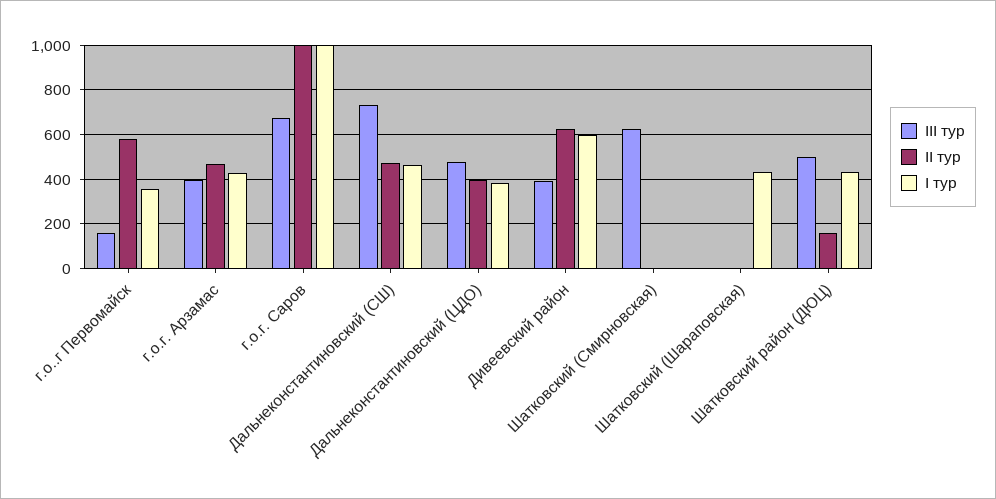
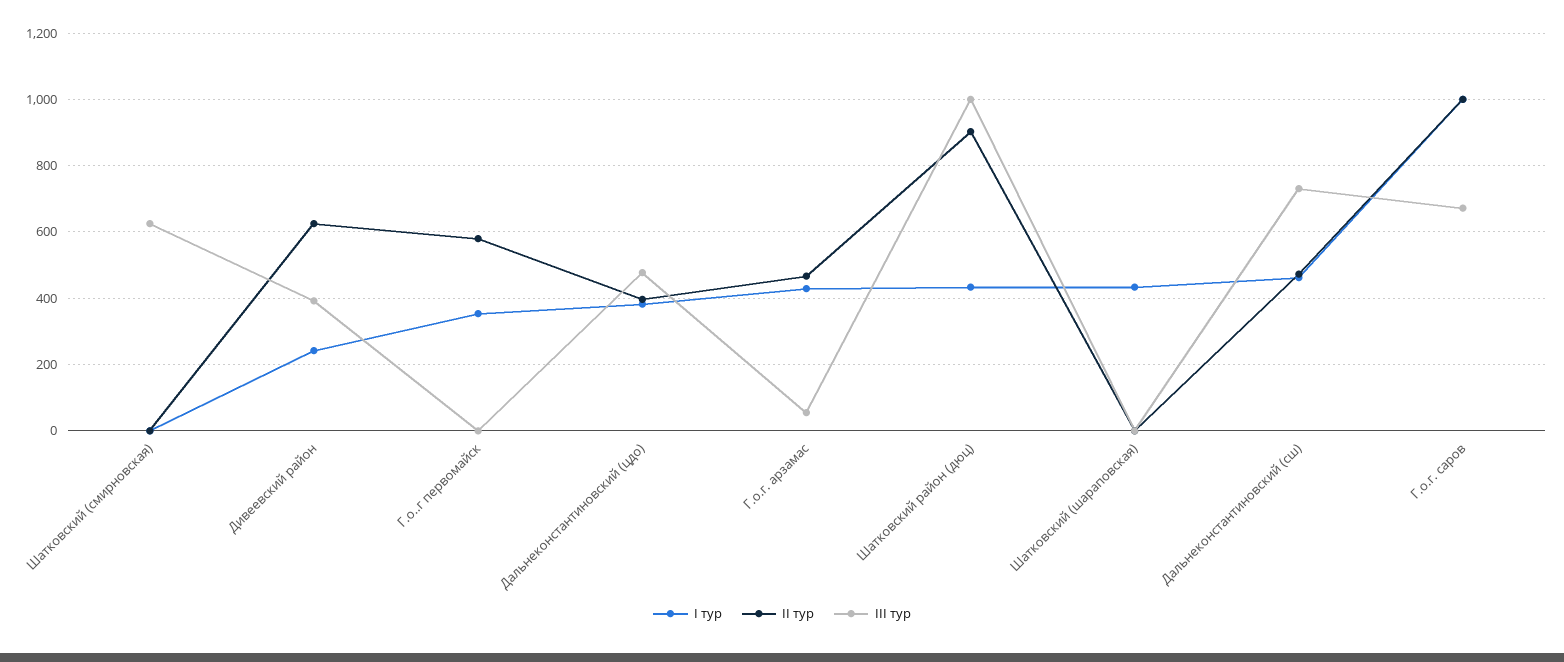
III тур, г.о..г Первомайск: 150 -> 0
III тур, г.о.г. Арзамас: 400 -> 60
I тур, Дивеевский район: 600 -> 240
III тур, Шатковский район (ДЮЦ): 500 -> 1000
II тур, Шатковский район (ДЮЦ): 150 -> 900

